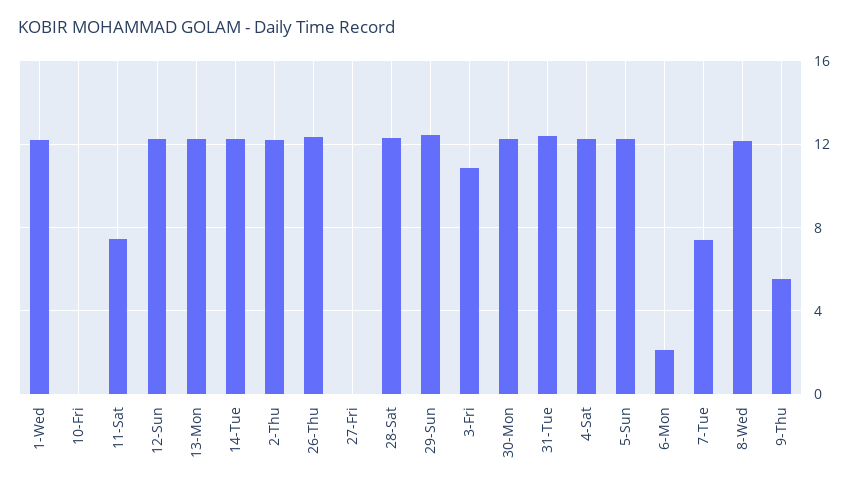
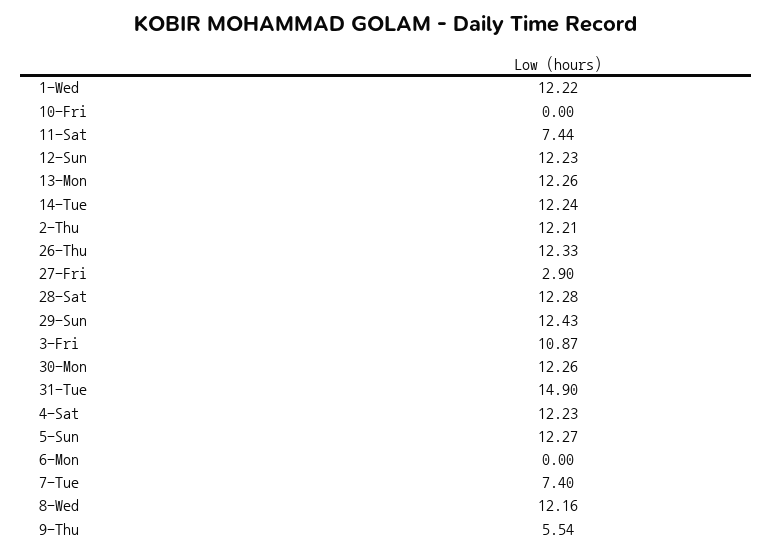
27-Fri: 0 -> 2.9
31-Tue: 12.5 -> 14.9
6-Mon: 2 -> 0

